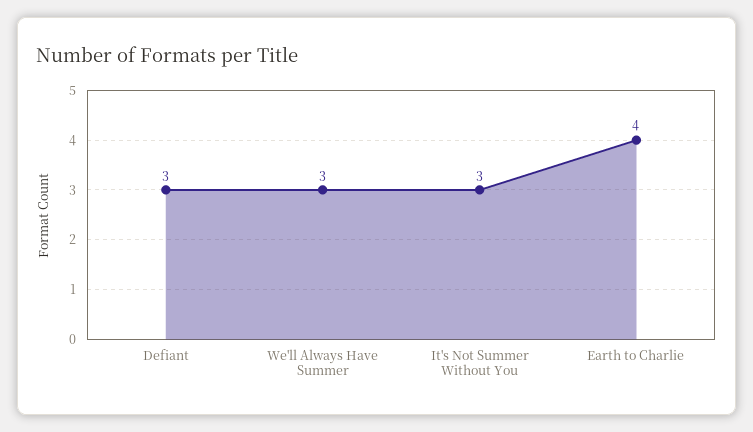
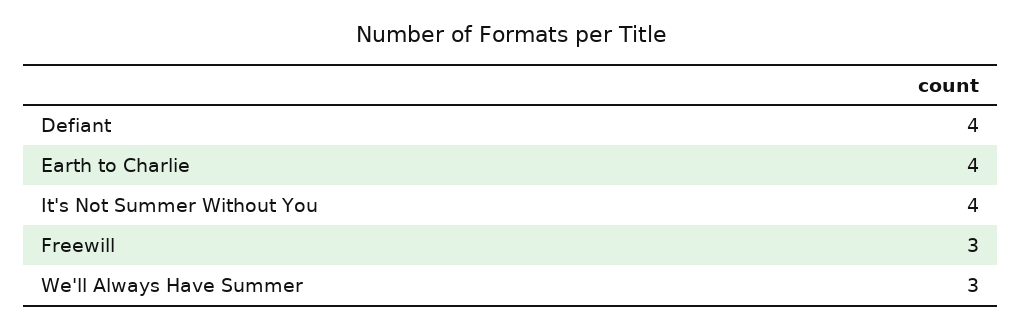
Defiant: 3 -> 4
It's Not Summer Without You: 3 -> 4
Freewill: none -> 3

